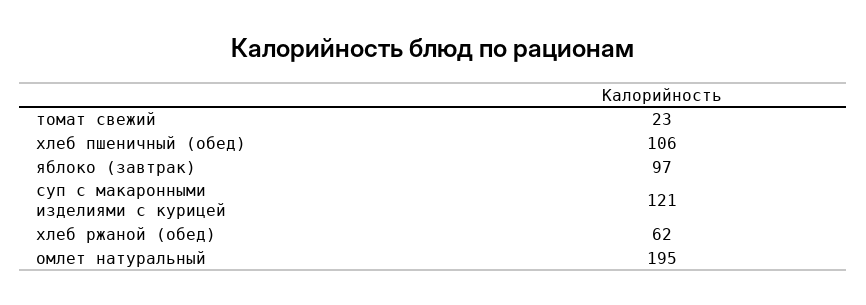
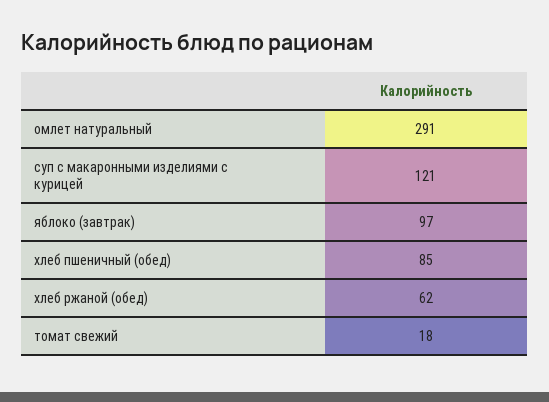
томат свежий: 23 -> 18
хлеб пшеничный (обед): 106 -> 85
омлет натуральный: 195 -> 291

